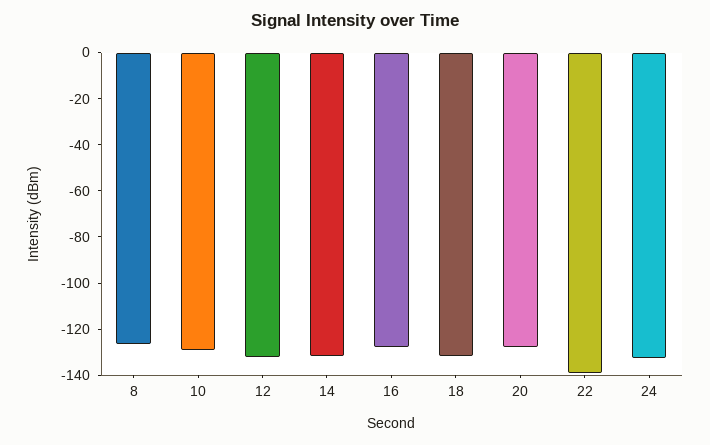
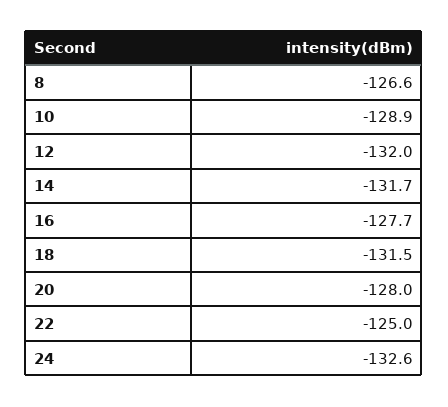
22: -140 -> -125

